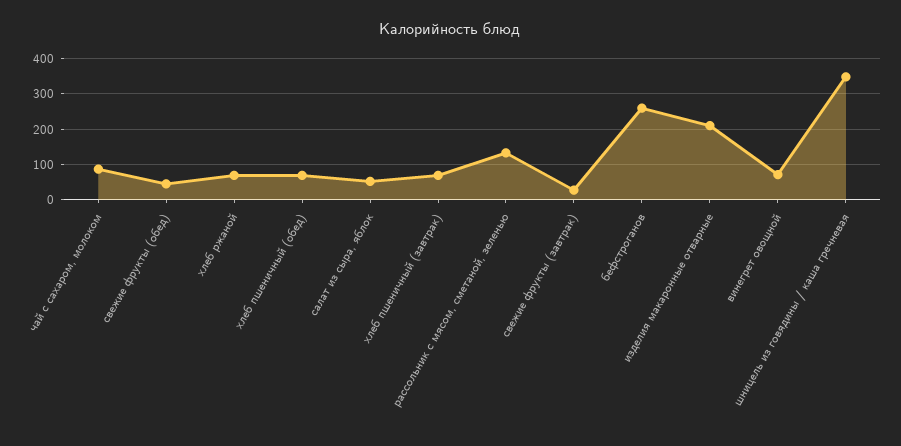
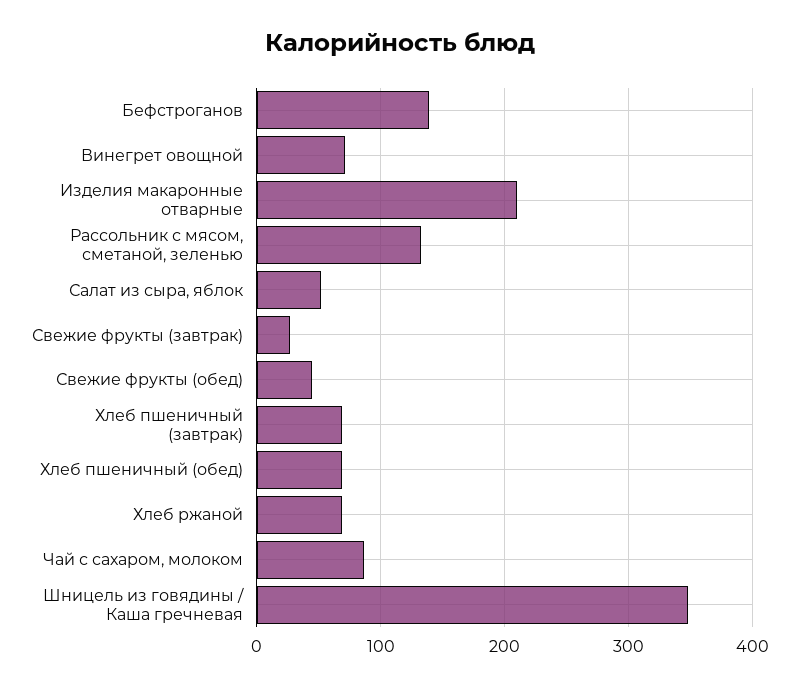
бефстроганов: 260 -> 140

